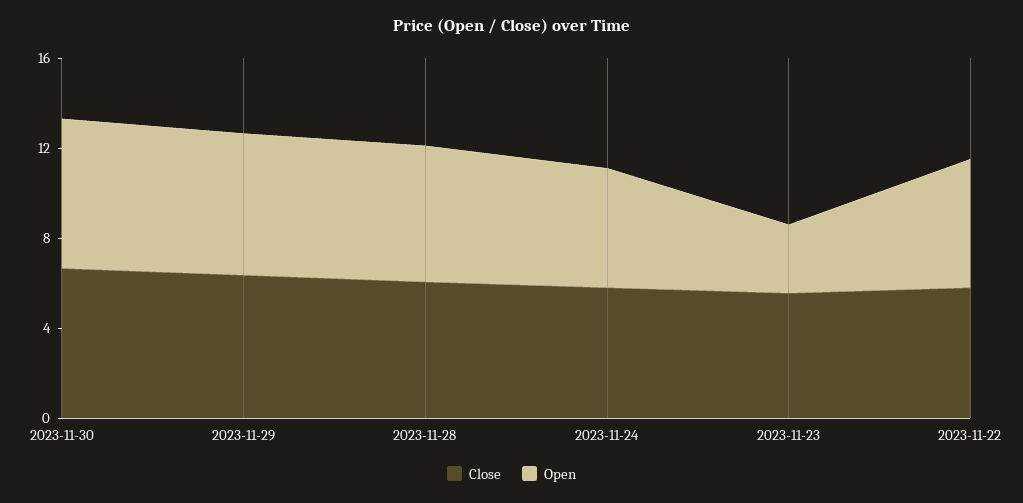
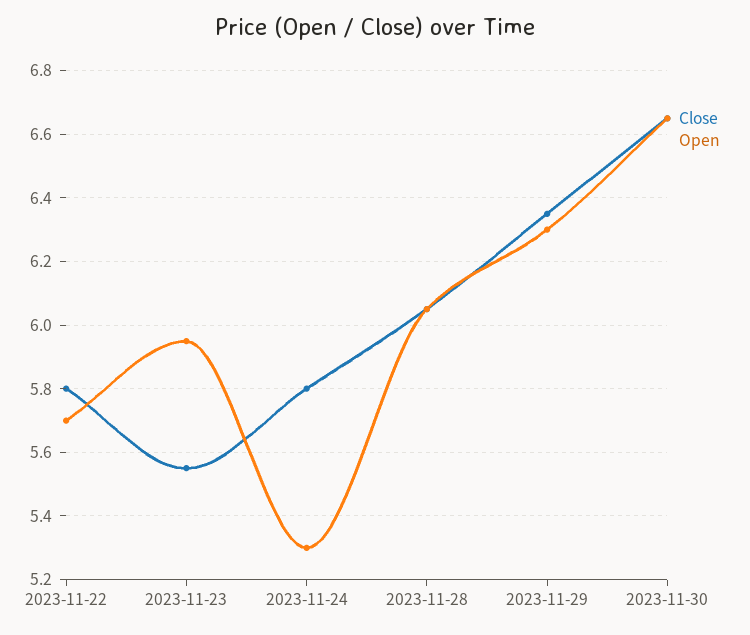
Open, 2023-11-23: 3 -> 5.95

